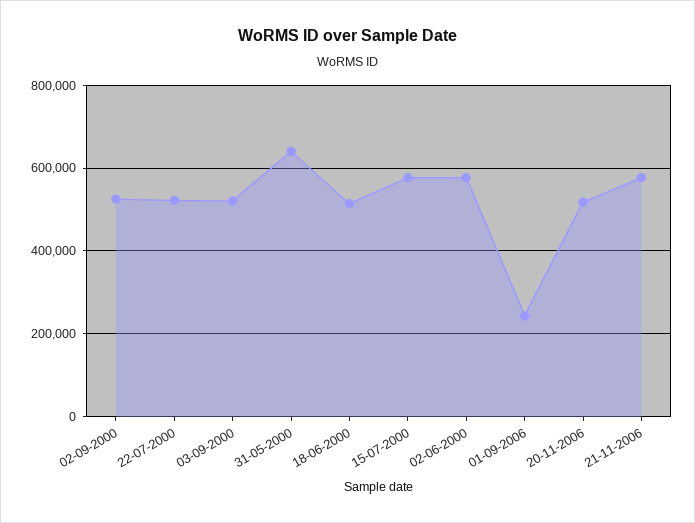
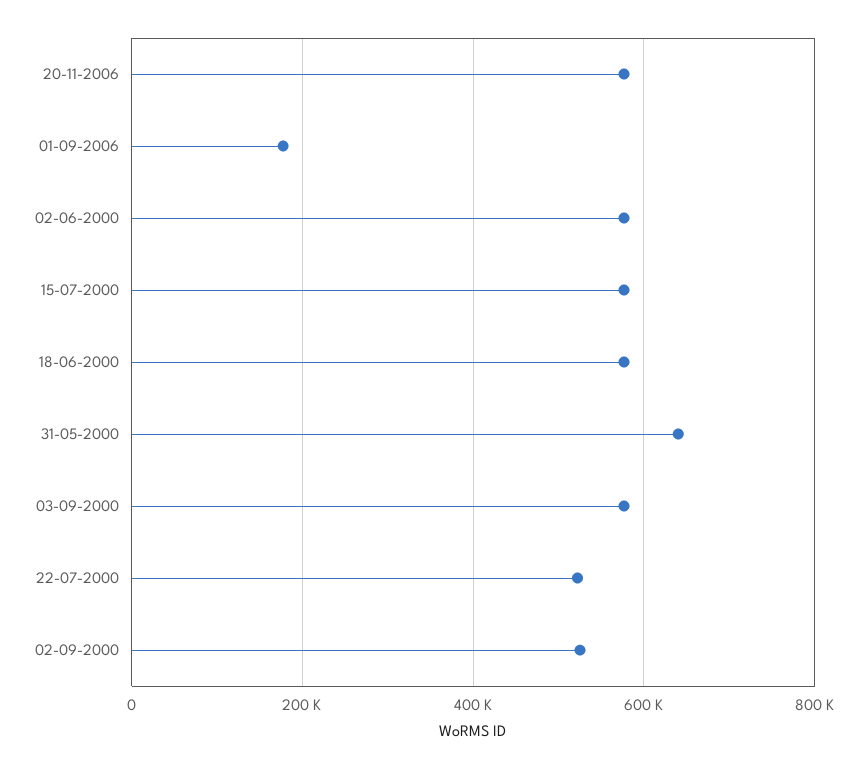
03-09-2000: 520000 -> 580000
18-06-2000: 520000 -> 580000
01-09-2006: 240000 -> 180000
20-11-2006: 520000 -> 580000
21-11-2006: 580000 -> none

